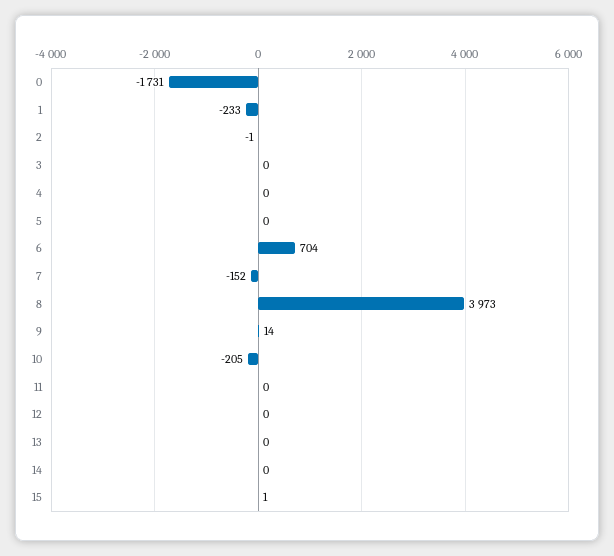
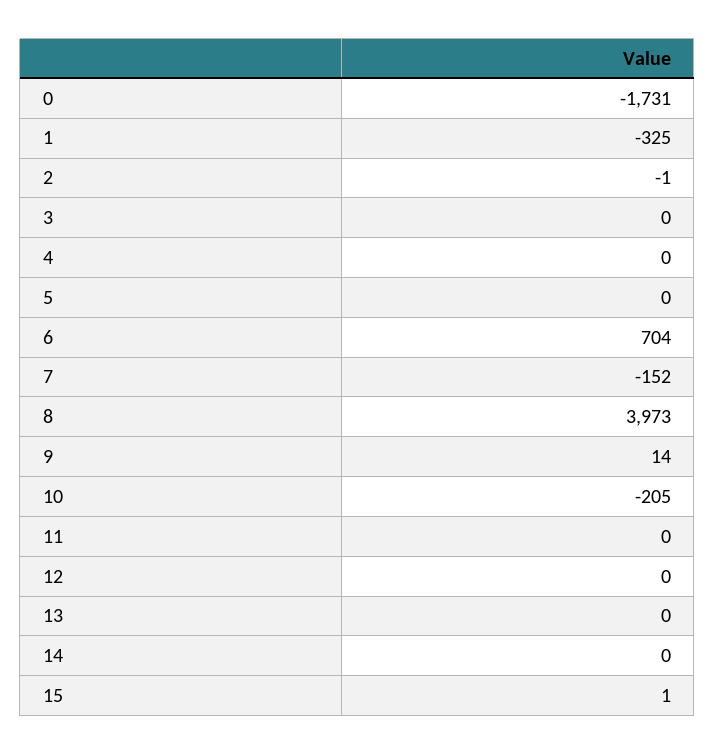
1: -233 -> -325

